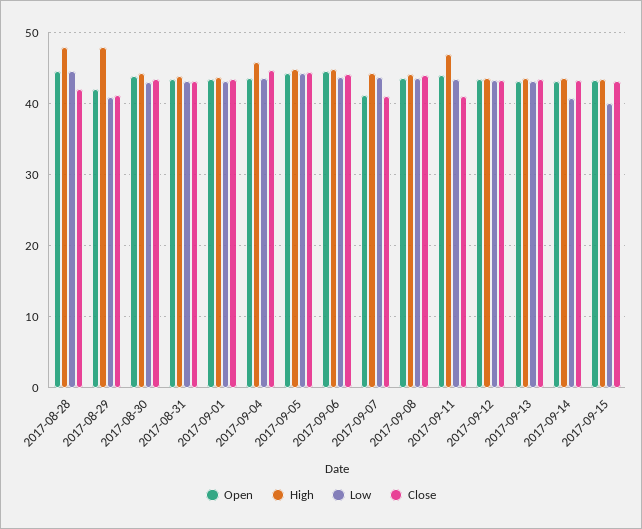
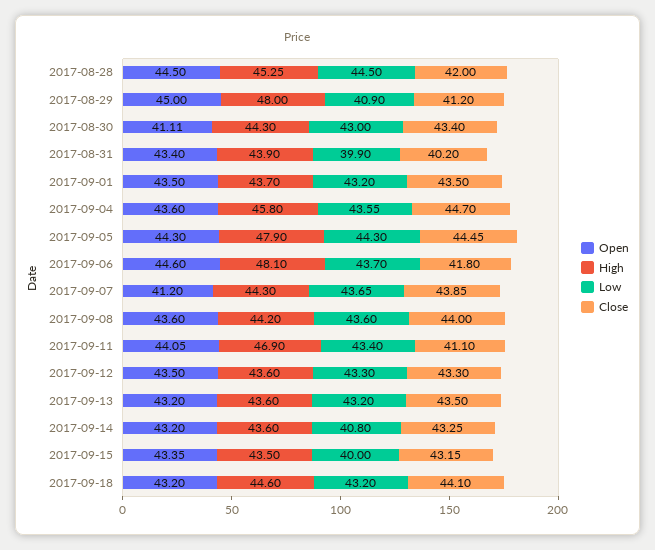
High, 2017-08-28: 48 -> 45.25
Open, 2017-08-29: 42 -> 45
Open, 2017-08-30: 44 -> 41.11
Low, 2017-08-31: 43 -> 39.9
Close, 2017-08-31: 43 -> 40.2
High, 2017-09-05: 45 -> 47.9
High, 2017-09-06: 45 -> 48.1
Close, 2017-09-06: 44 -> 41.8
Close, 2017-09-07: 41 -> 43.85
Open, 2017-09-18: none -> 43.2
High, 2017-09-18: none -> 44.6
Low, 2017-09-18: none -> 43.2
Close, 2017-09-18: none -> 44.1

